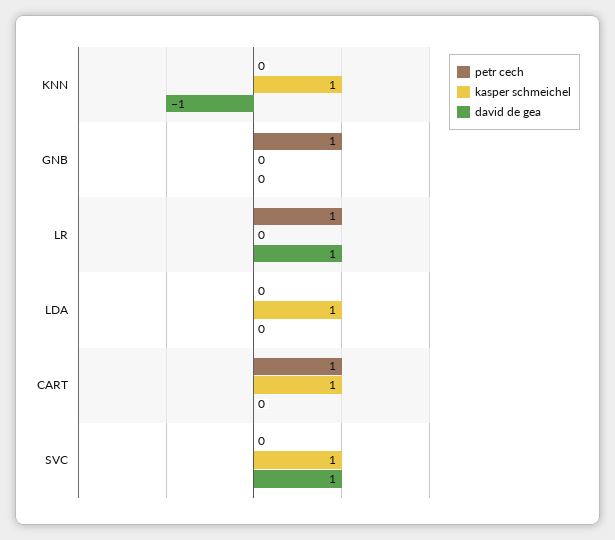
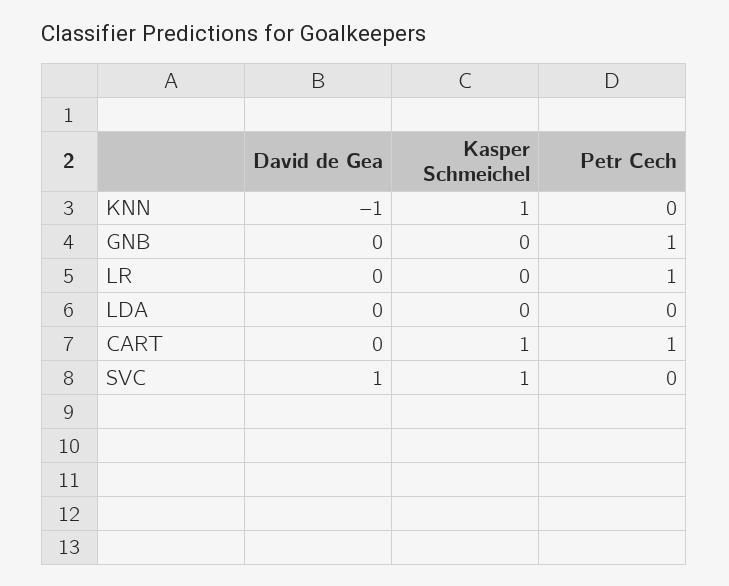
david de gea, LR: 1 -> 0
kasper schmeichel, LDA: 1 -> 0

